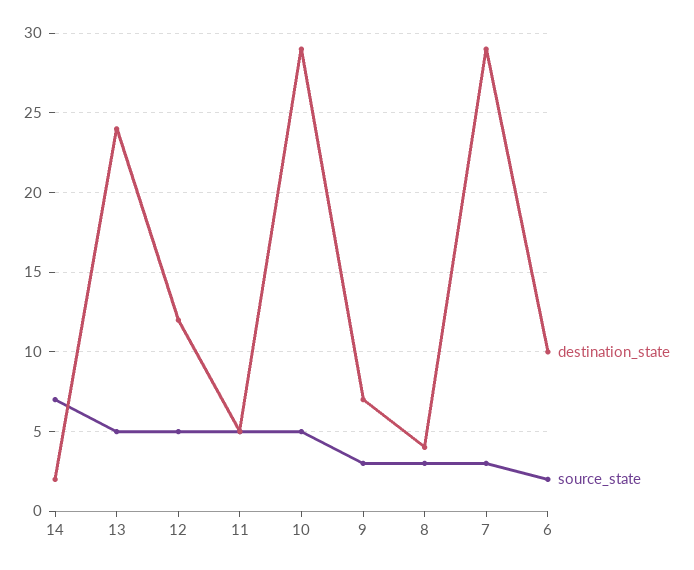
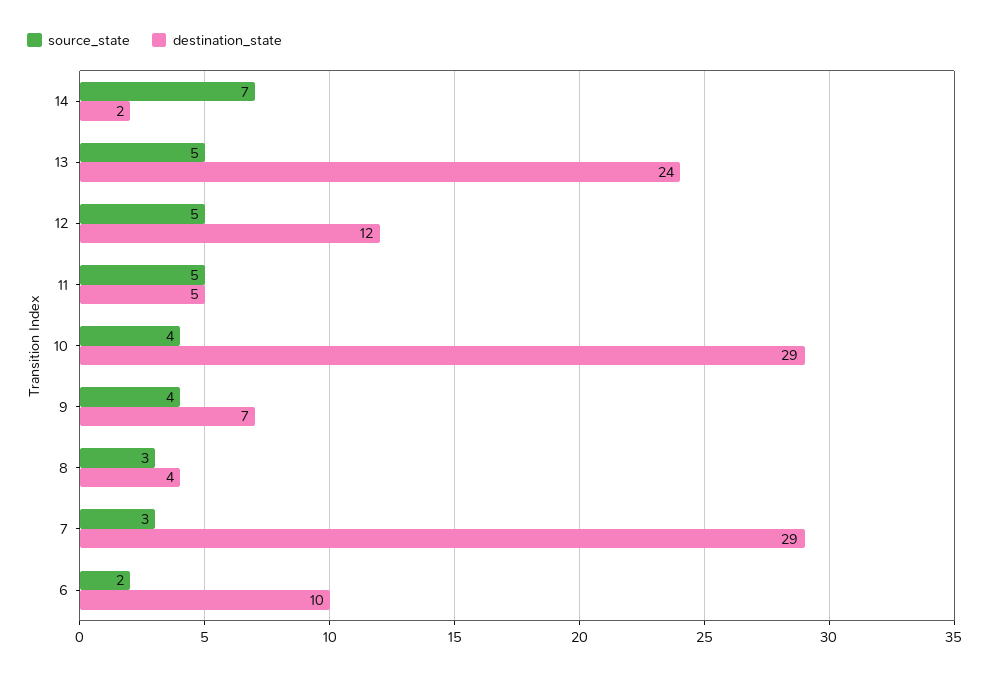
source_state, 10: 5 -> 4
source_state, 9: 3 -> 4

